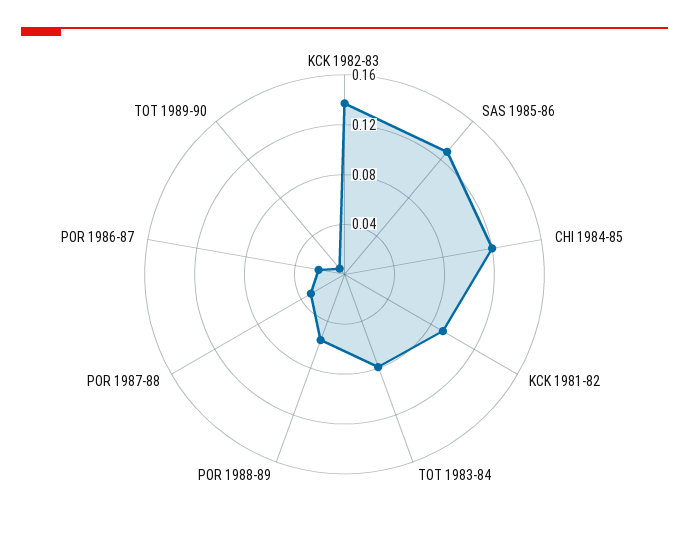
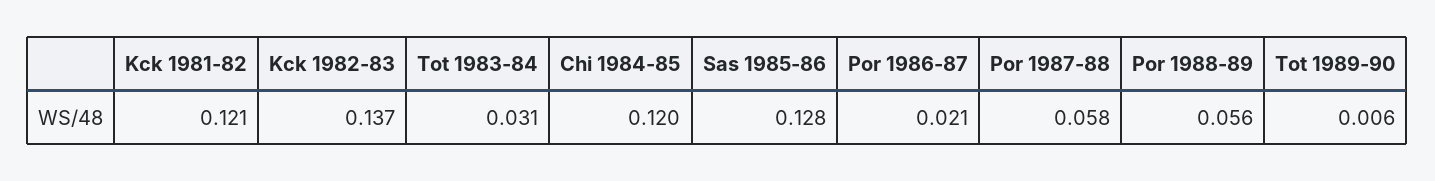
KCK 1981-82: 0.09 -> 0.121
TOT 1983-84: 0.08 -> 0.031
POR 1987-88: 0.03 -> 0.058

